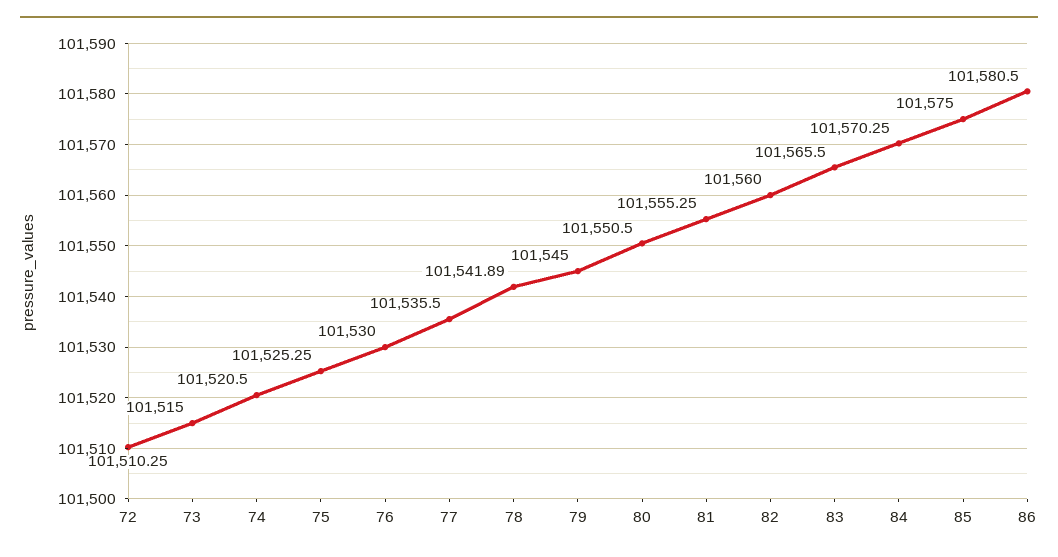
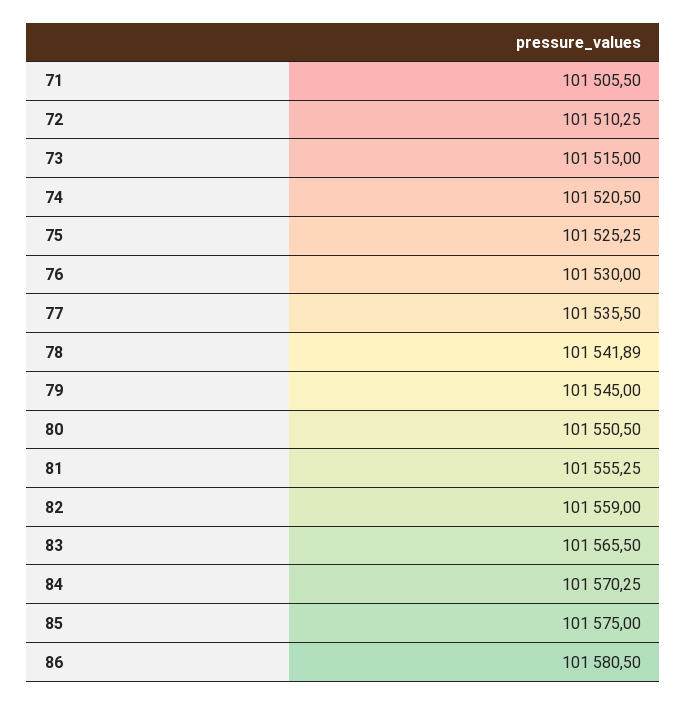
82: 101560 -> 101559
71: none -> 101505.5

